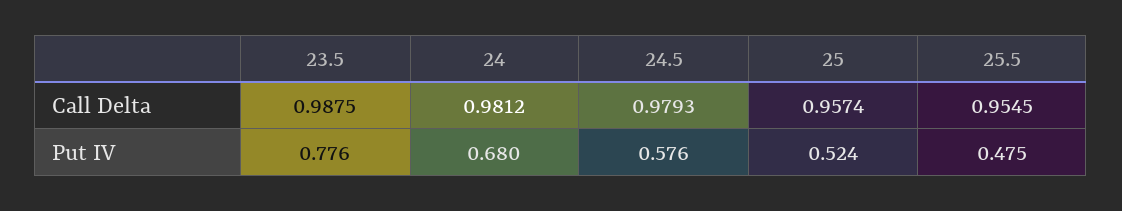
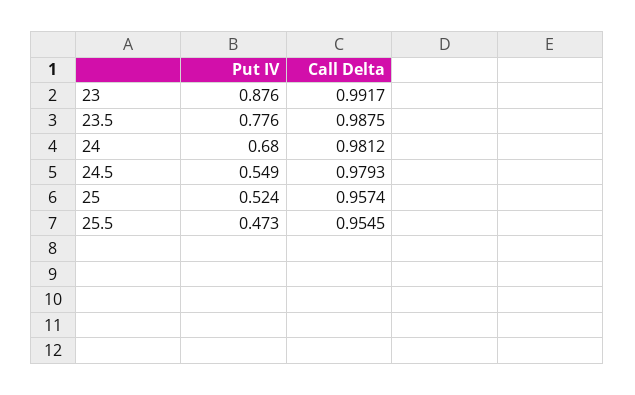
24.5, Put IV: 0.576 -> 0.549
25.5, Put IV: 0.475 -> 0.473
23, Put IV: none -> 0.876
23, Call Delta: none -> 0.9917

